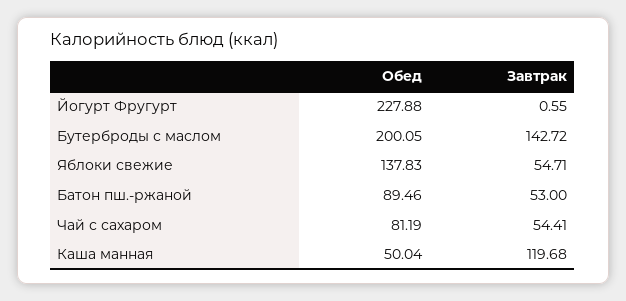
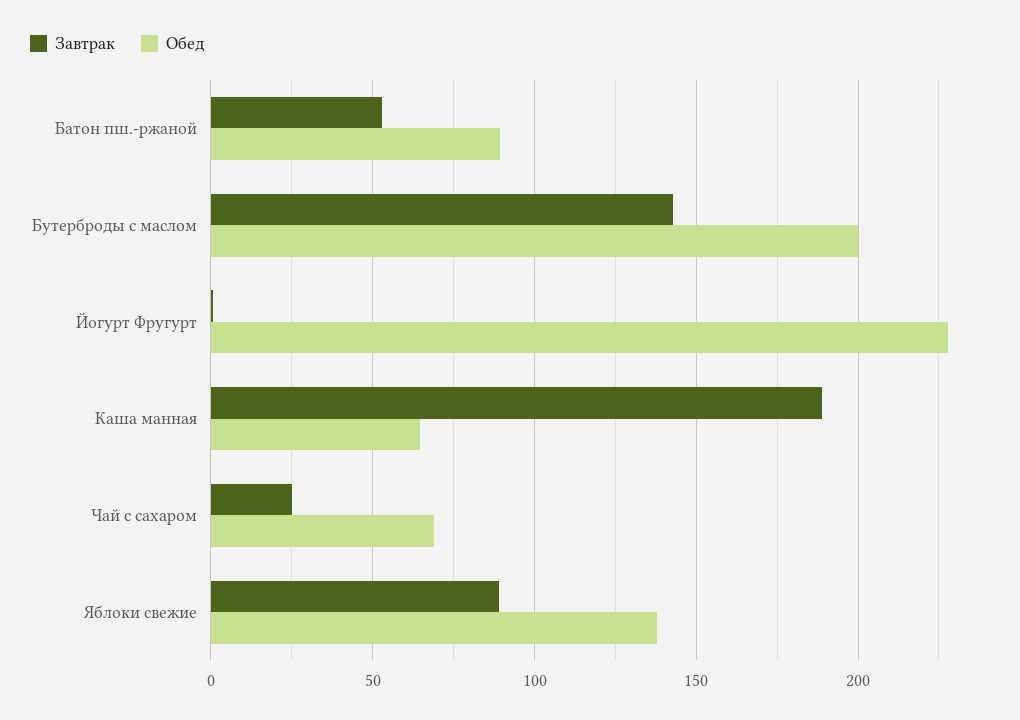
Завтрак, Яблоки свежие: 54.71 -> 90
Обед, Чай с сахаром: 81.19 -> 70
Завтрак, Чай с сахаром: 54.41 -> 25
Обед, Каша манная: 50.04 -> 65
Завтрак, Каша манная: 119.68 -> 190

